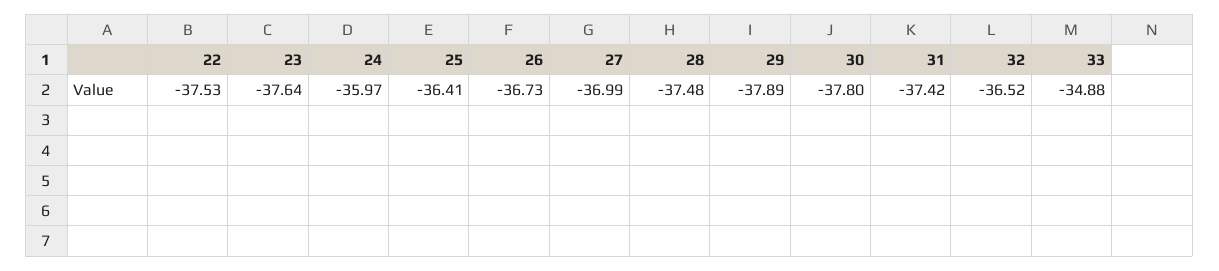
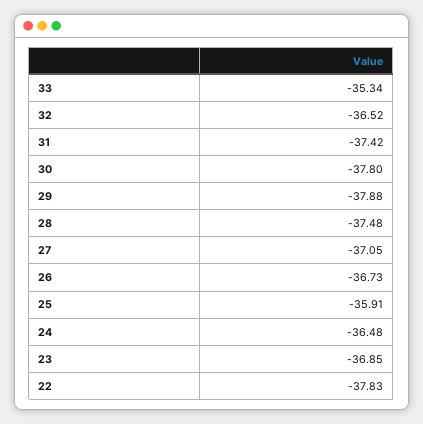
22: -37.53 -> -37.83
23: -37.64 -> -36.85
24: -35.97 -> -36.48
25: -36.41 -> -35.91
27: -36.99 -> -37.05
29: -37.89 -> -37.88
33: -34.88 -> -35.34

